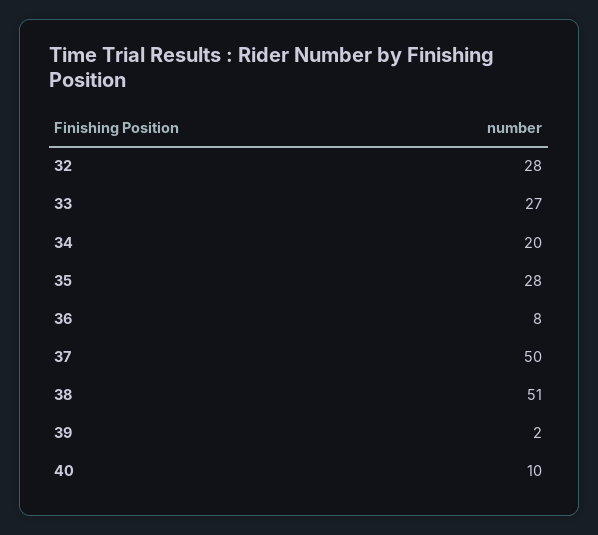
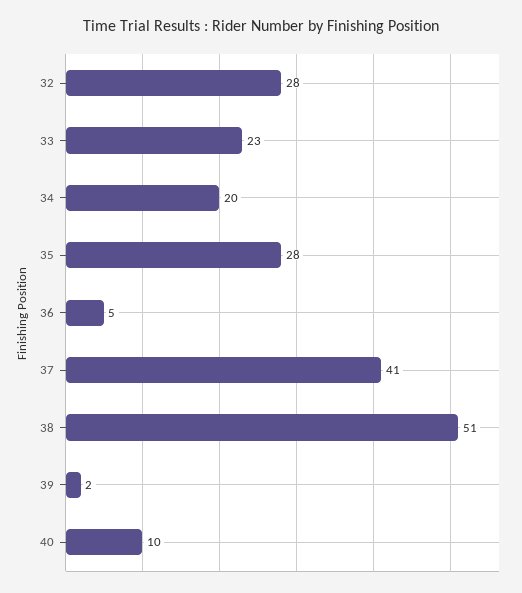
33: 27 -> 23
36: 8 -> 5
37: 50 -> 41

